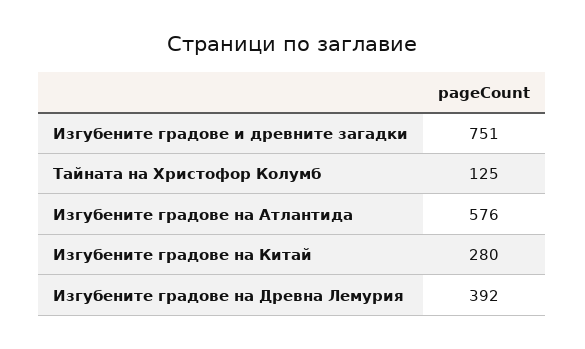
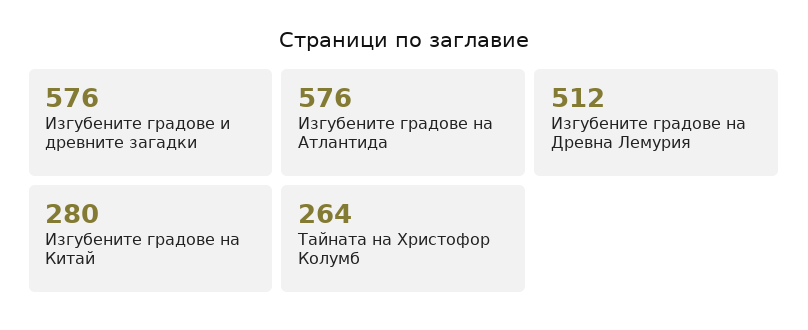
Изгубените градове и древните загадки: 751 -> 576
Тайната на Христофор Колумб: 125 -> 264
Изгубените градове на Древна Лемурия: 392 -> 512

